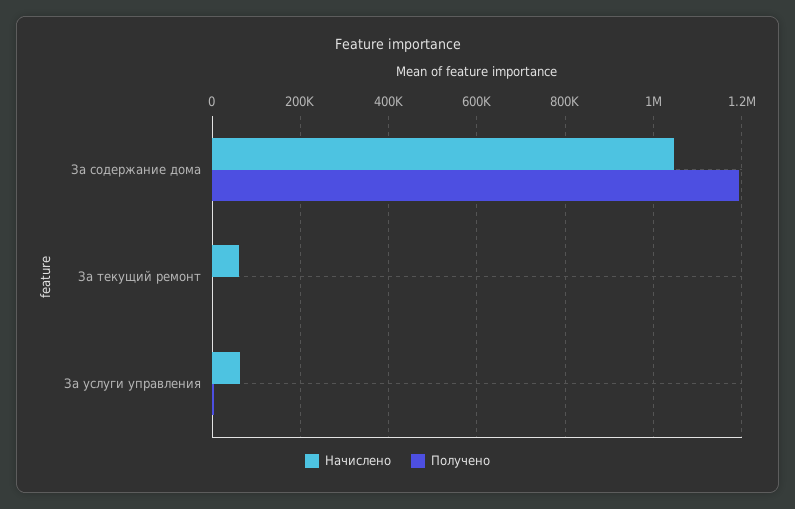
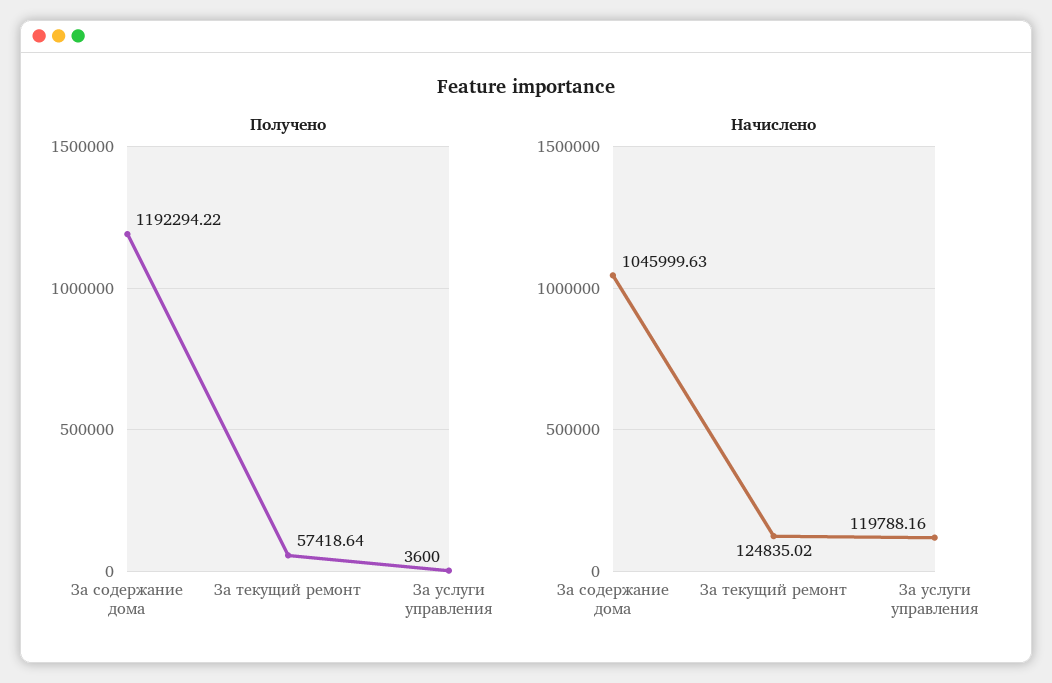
Начислено, За текущий ремонт: 60000 -> 124835.02
Получено, За текущий ремонт: 0 -> 57418.64
Начислено, За услуги управления: 60000 -> 119788.16

